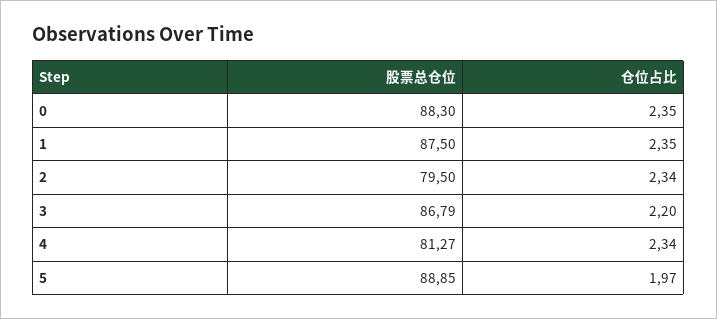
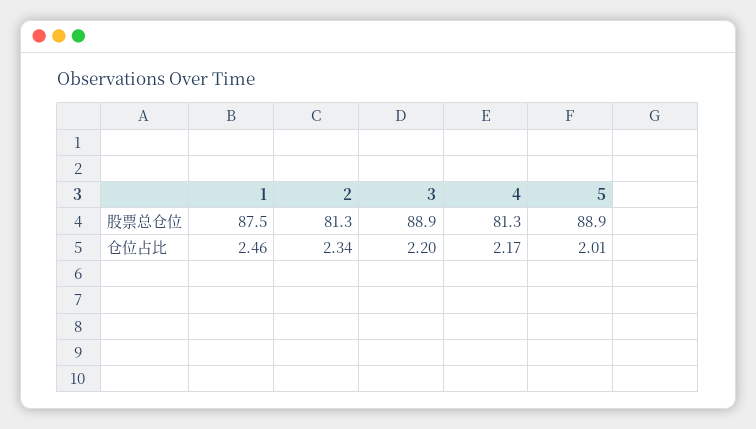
股票总仓位, 0: 88.3 -> none
仓位占比, 0: 2.35 -> none
仓位占比, 1: 2.35 -> 2.46
股票总仓位, 2: 79.5 -> 81.3
股票总仓位, 3: 86.79 -> 88.9
仓位占比, 4: 2.34 -> 2.17
仓位占比, 5: 1.97 -> 2.01

